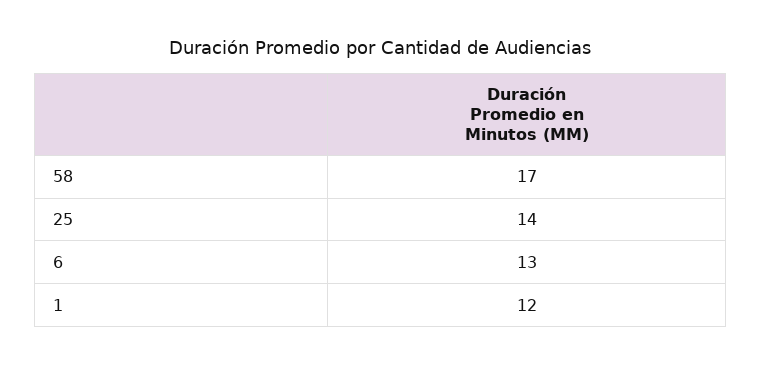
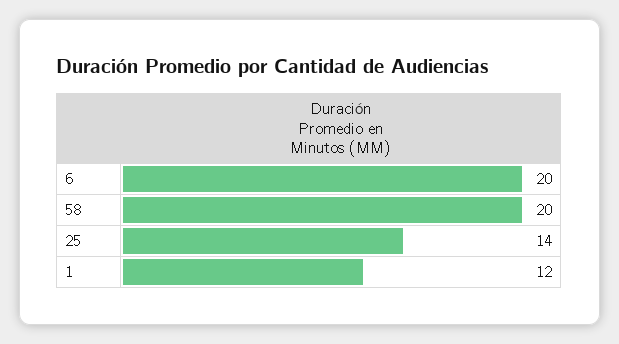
58: 17 -> 20
6: 13 -> 20

